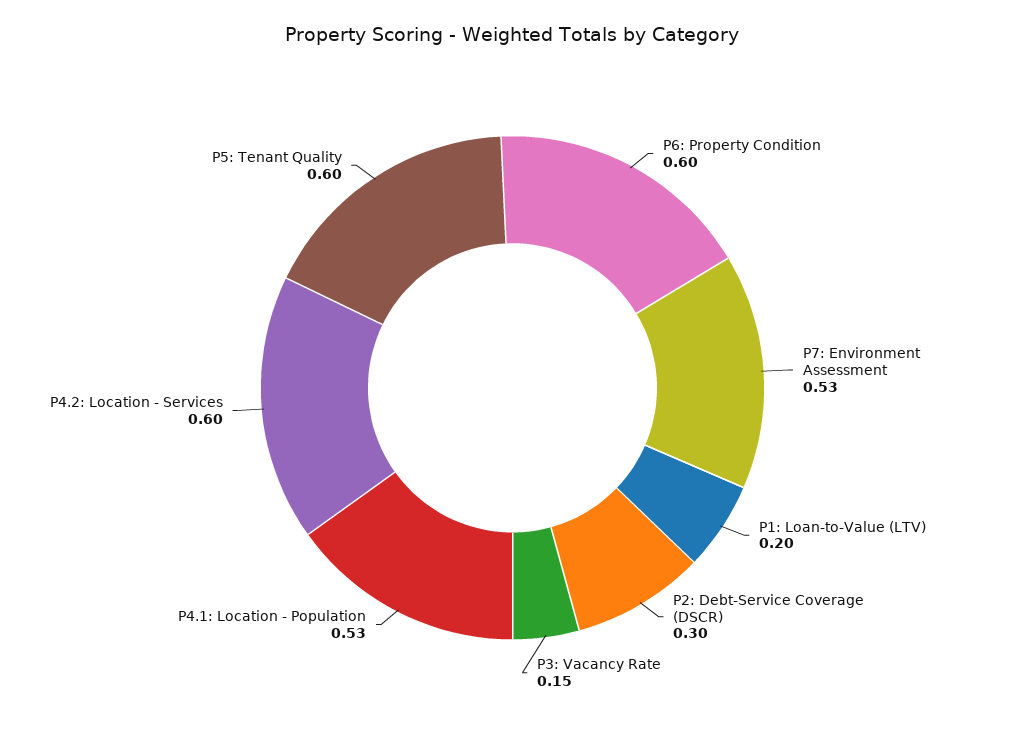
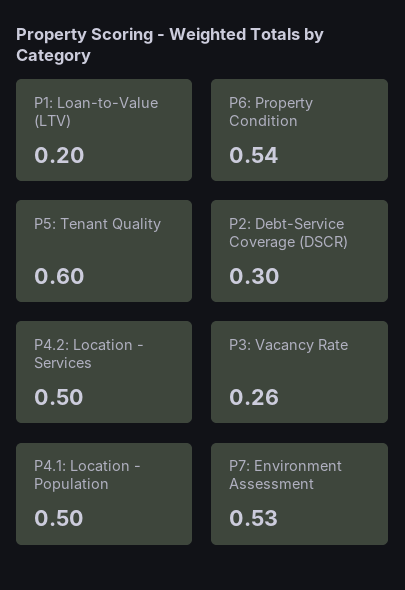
P6: Property Condition: 0.6 -> 0.54
P3: Vacancy Rate: 0.15 -> 0.26
P4.1: Location - Population: 0.53 -> 0.5
P4.2: Location - Services: 0.6 -> 0.5

